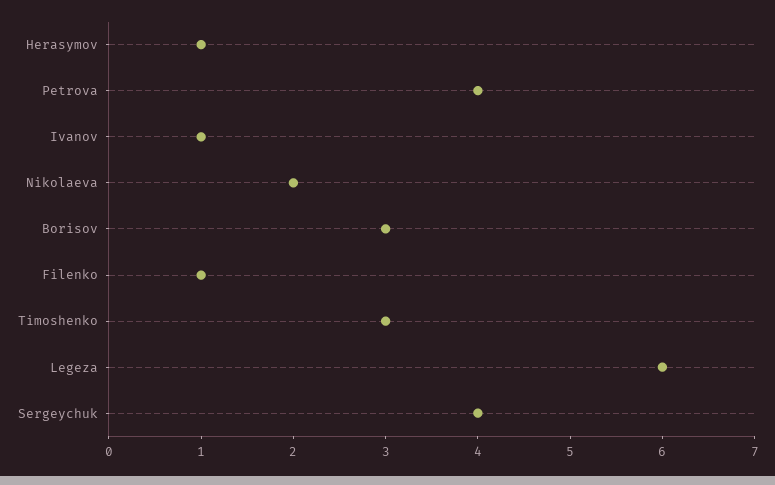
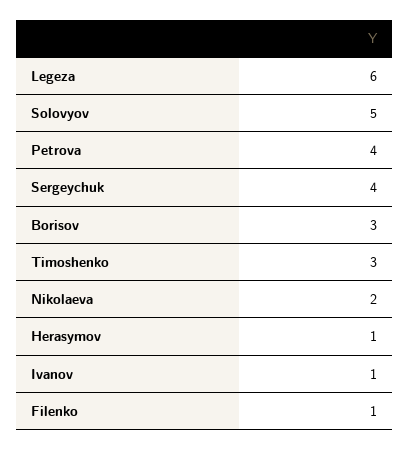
Solovyov: none -> 5

